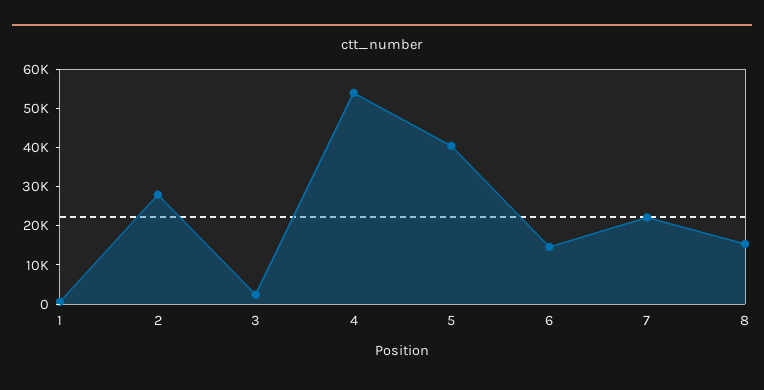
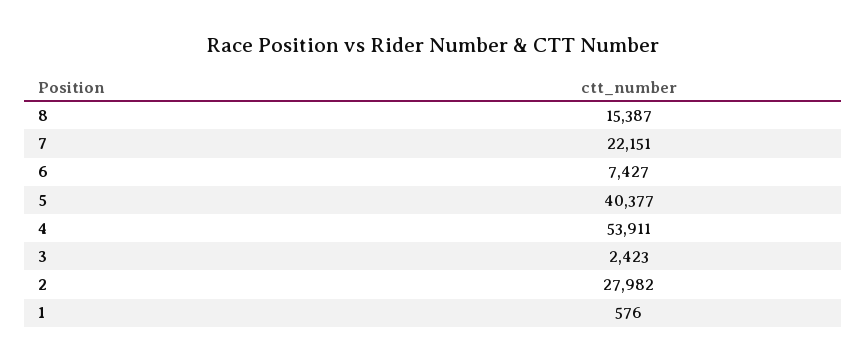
6: 15000 -> 7427

